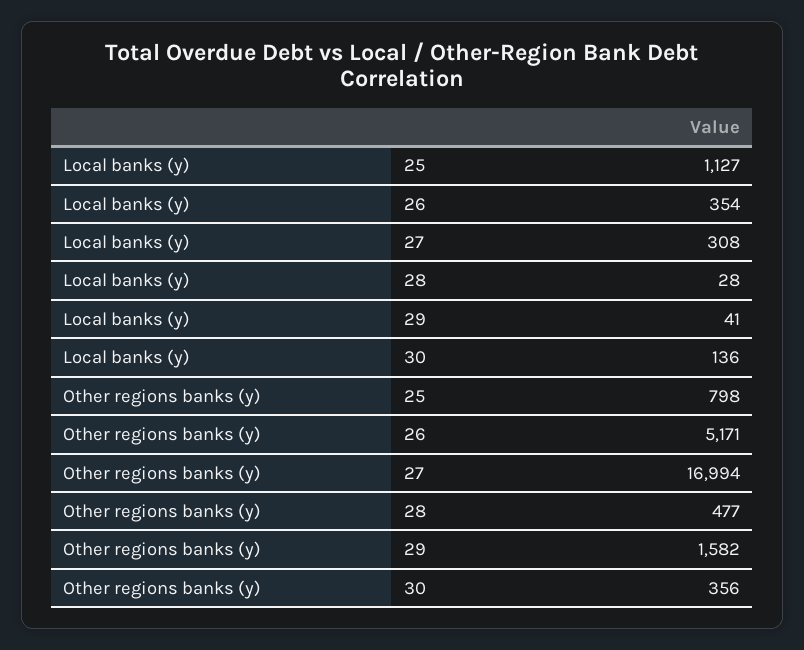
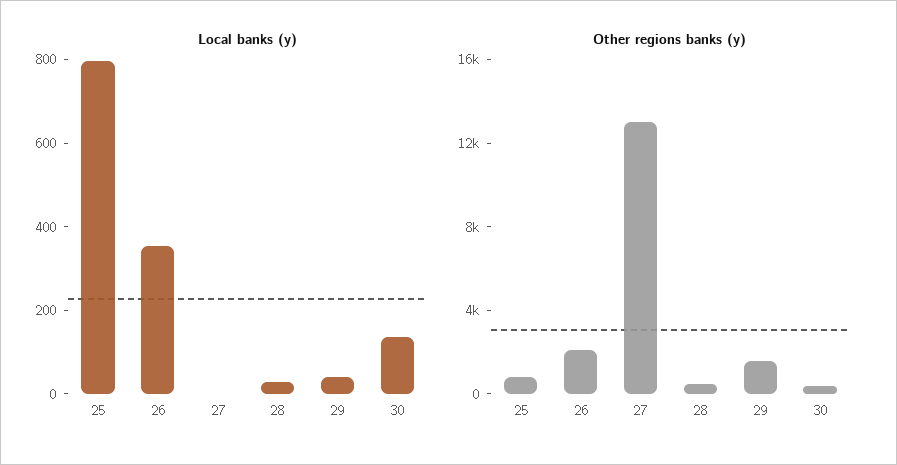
Local banks (y), 25: 1127 -> 800
Local banks (y), 27: 308 -> 0
Other regions banks (y), 26: 5171 -> 2000
Other regions banks (y), 27: 16994 -> 13000

